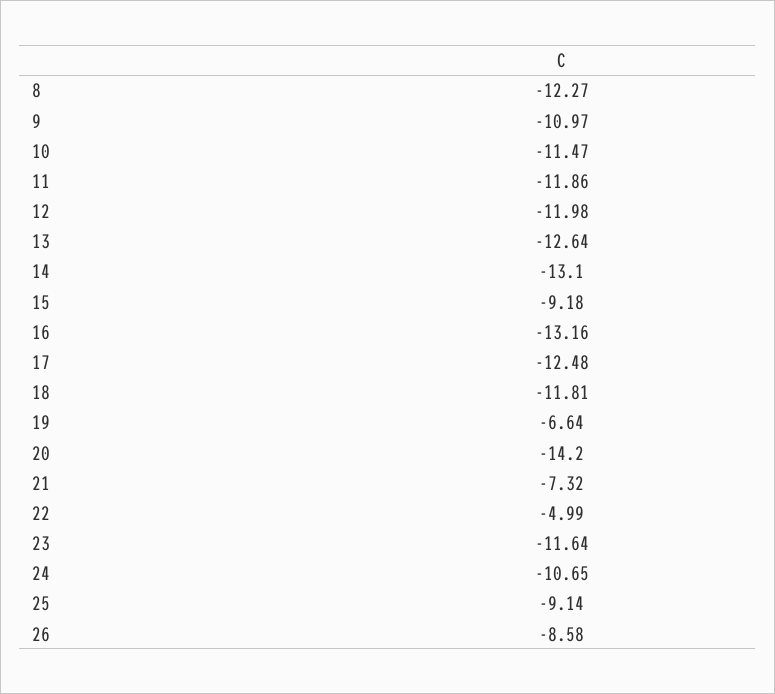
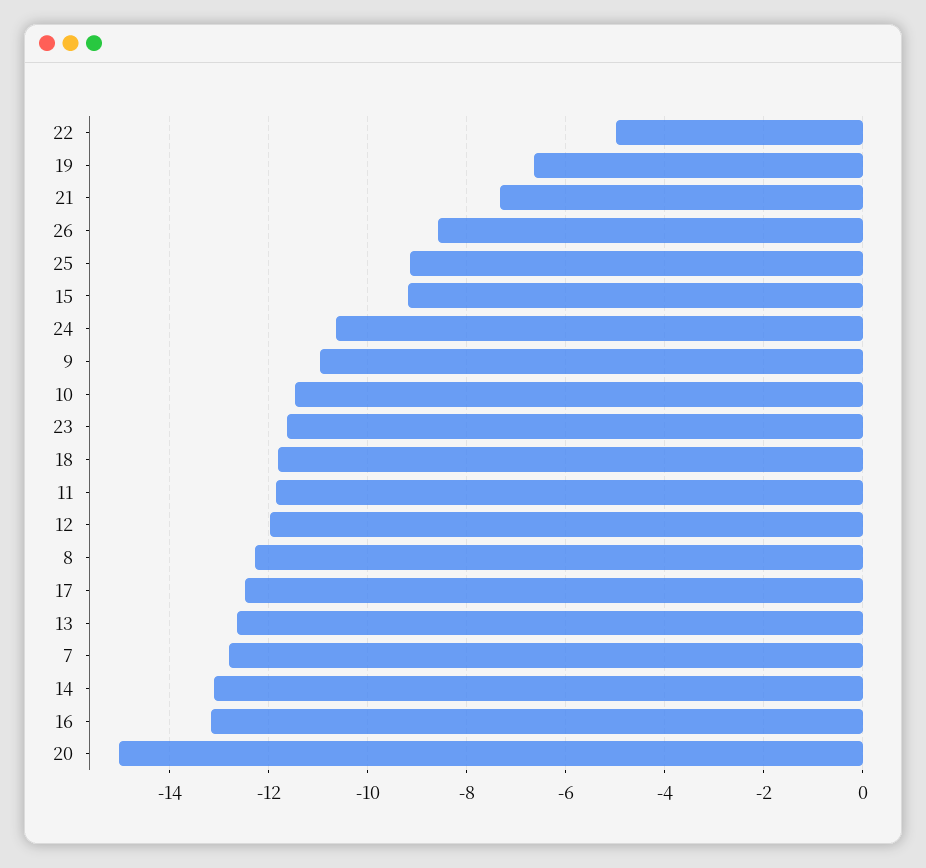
20: -14.2 -> -15
7: none -> -12.8

